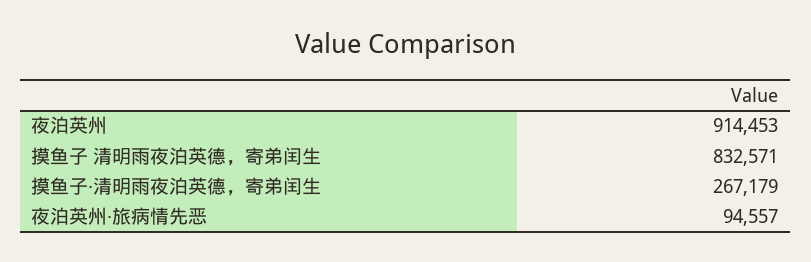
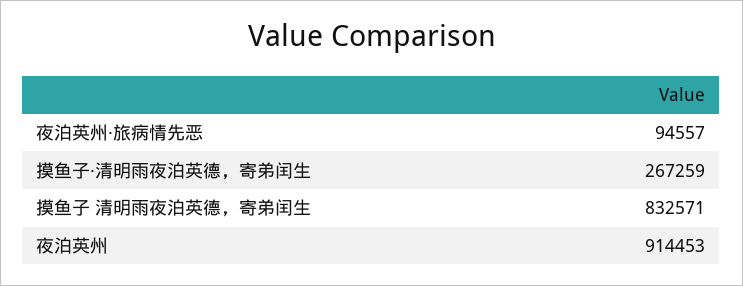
摸鱼子·清明雨夜泊英德，寄弟闰生: 267179 -> 267259

